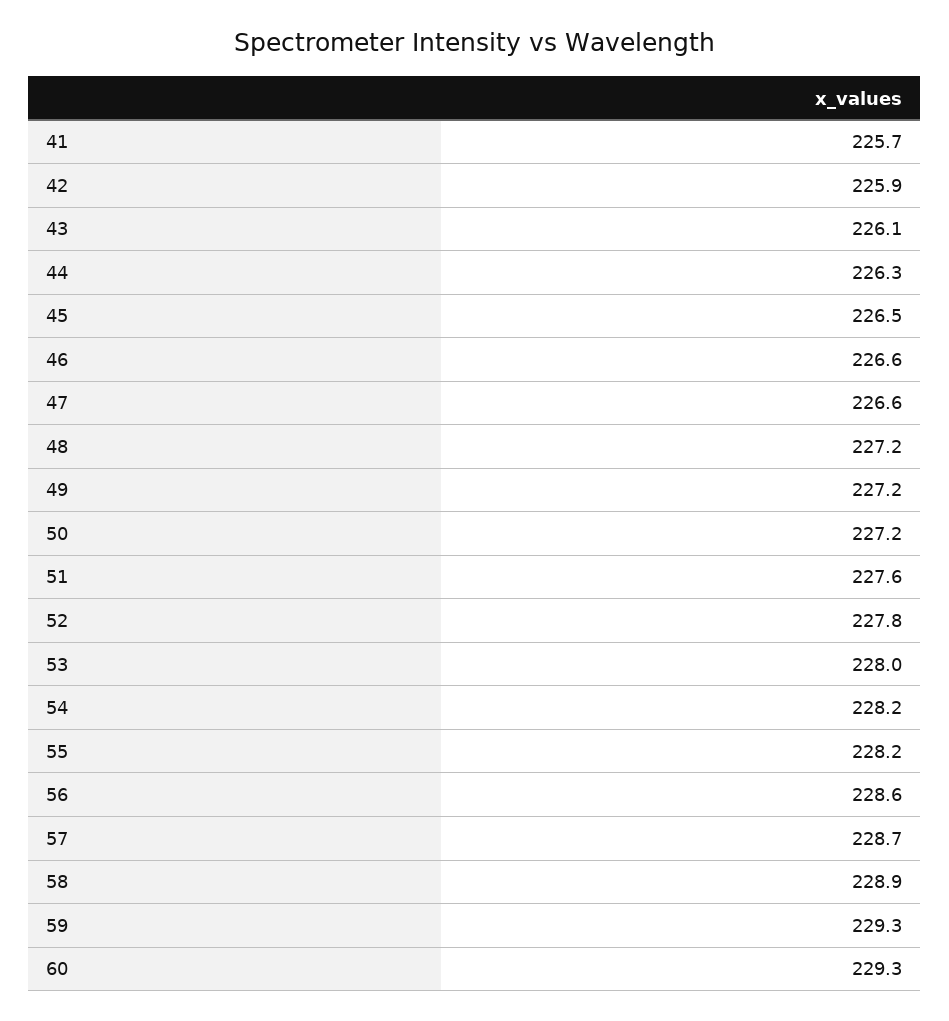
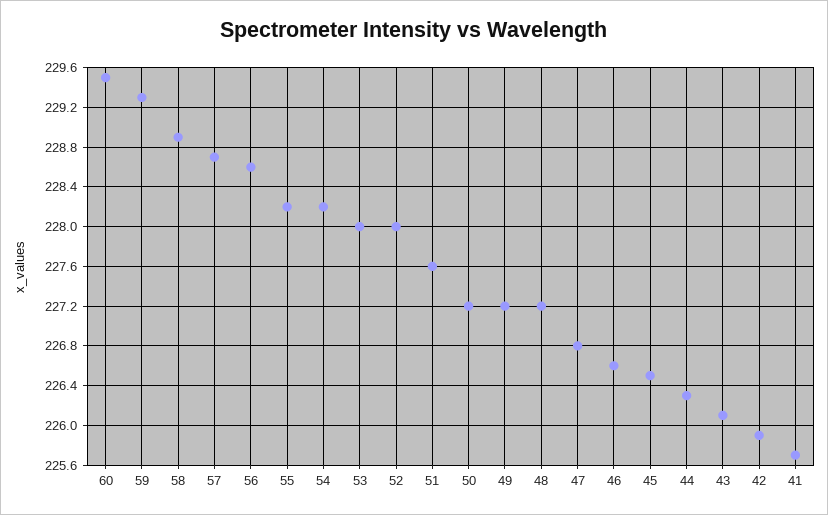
47: 226.6 -> 226.8
52: 227.8 -> 228
60: 229.3 -> 229.5

